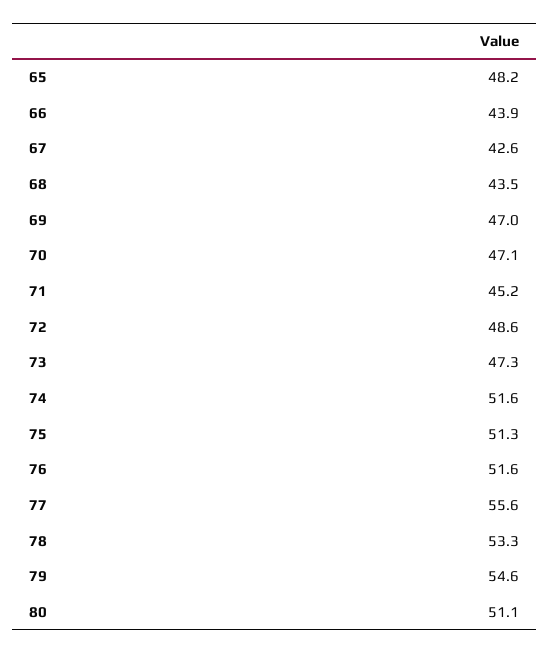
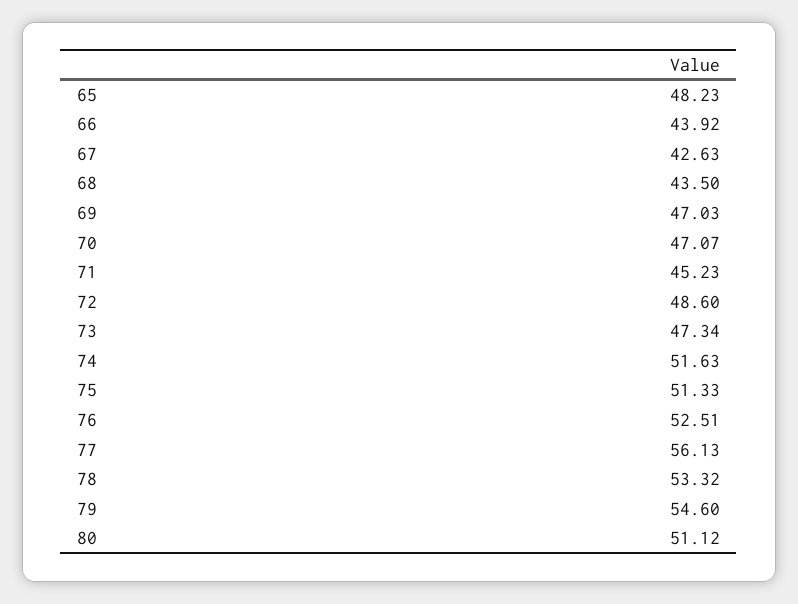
76: 51.6 -> 52.51
77: 55.6 -> 56.13

